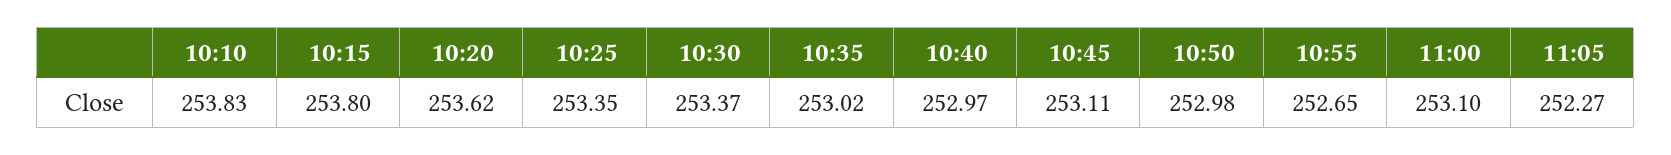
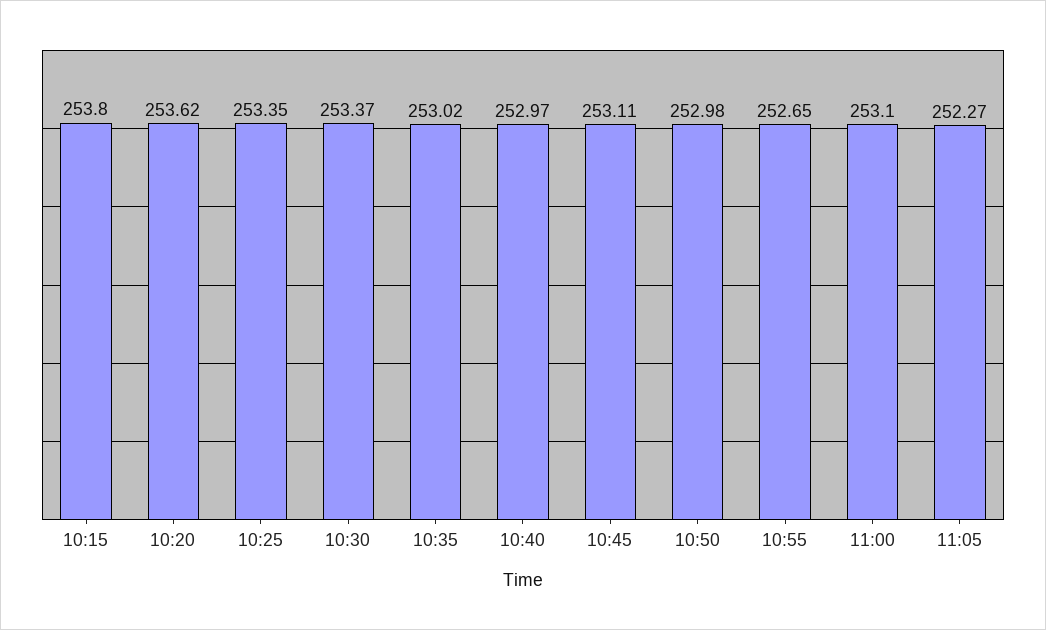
10:10: 253.83 -> none

